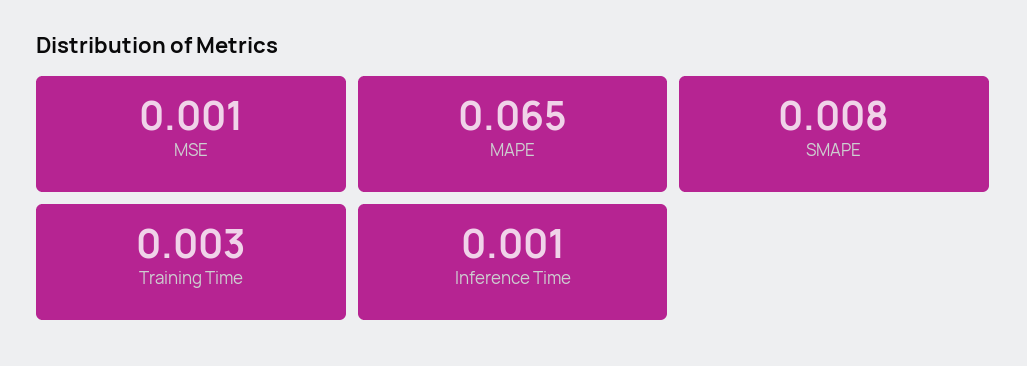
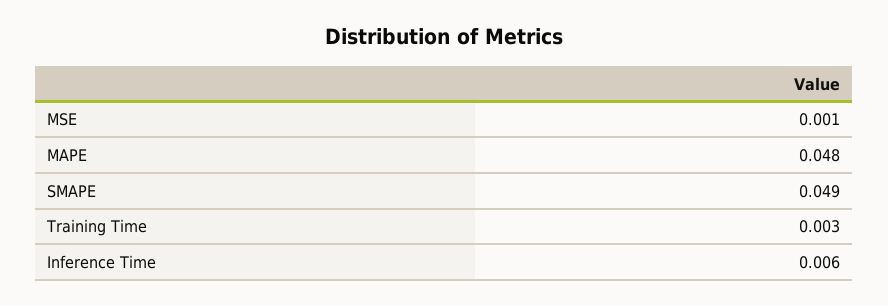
MAPE: 0.065 -> 0.048
SMAPE: 0.008 -> 0.049
Inference Time: 0.001 -> 0.006

